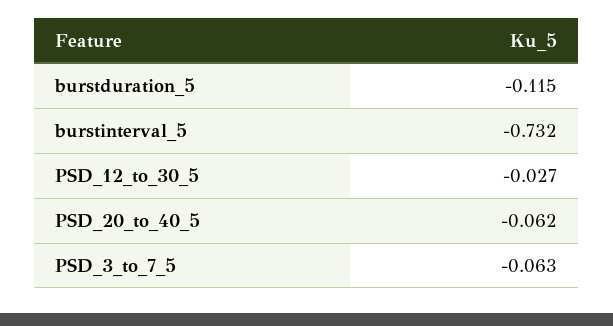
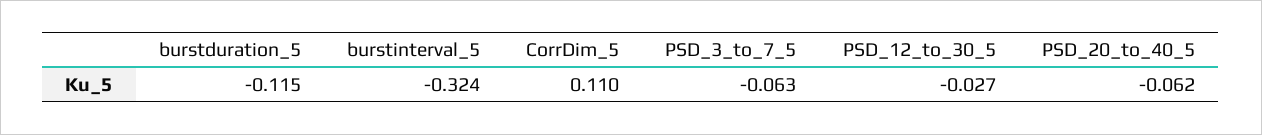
burstinterval_5: -0.732 -> -0.324
CorrDim_5: none -> 0.11

